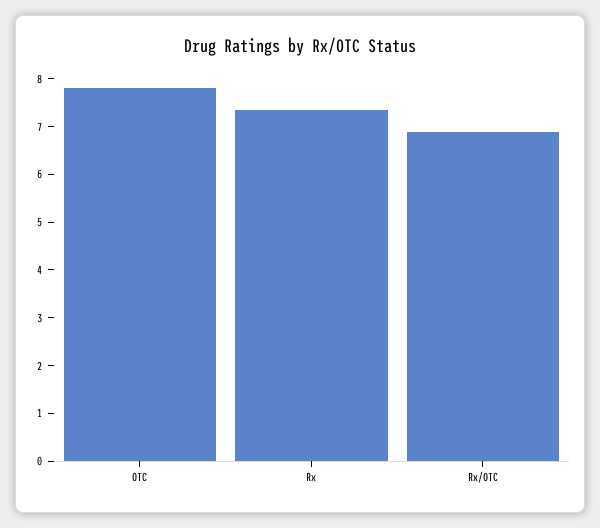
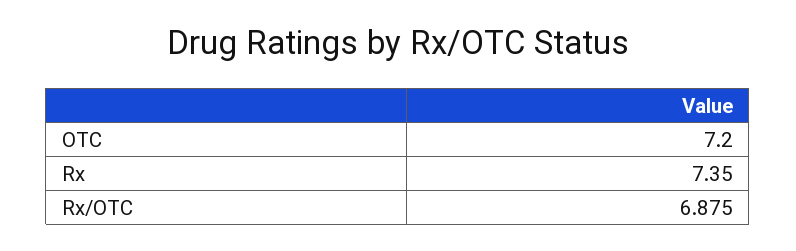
OTC: 7.8 -> 7.2

